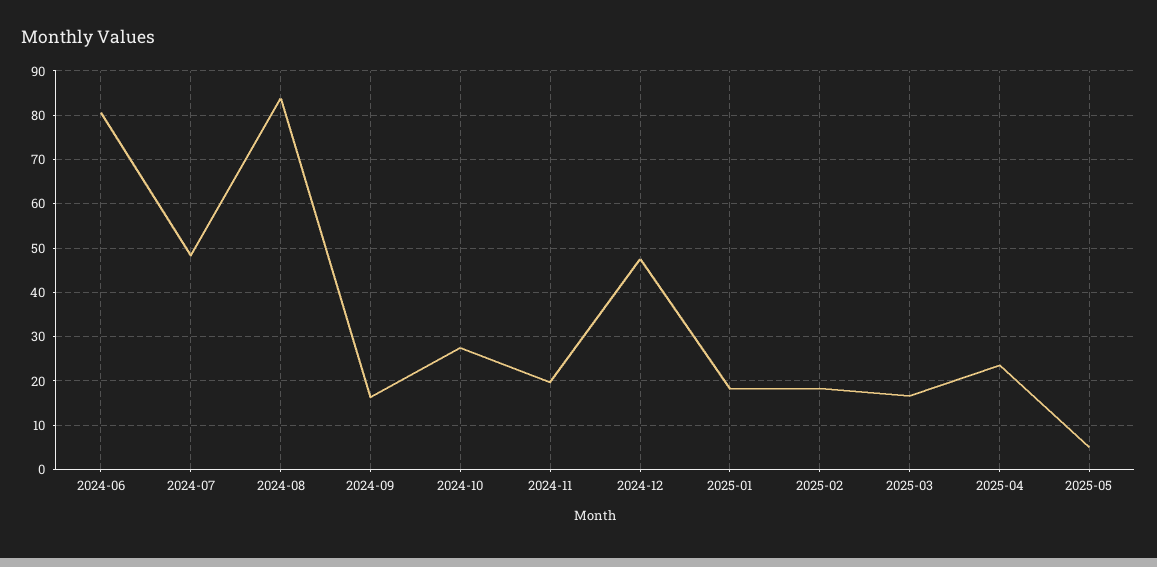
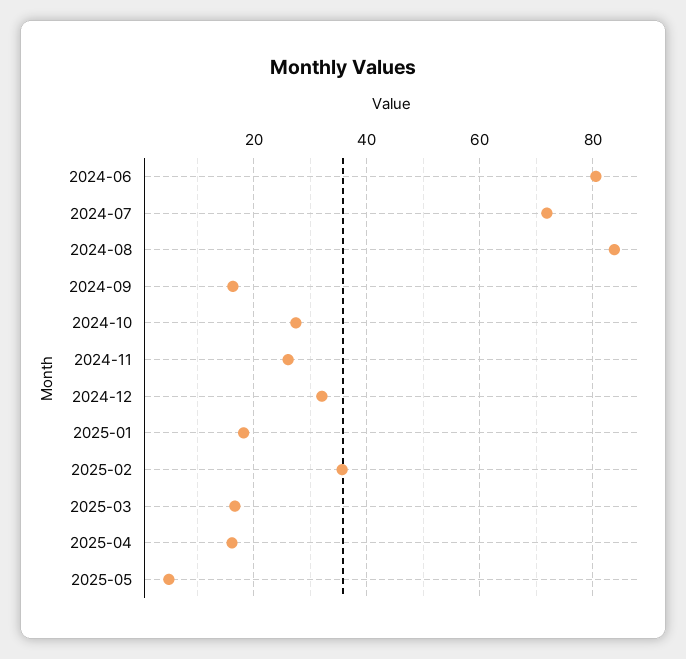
2024-07: 48 -> 72
2024-11: 20 -> 26
2024-12: 48 -> 32
2025-02: 18 -> 36
2025-04: 24 -> 16

